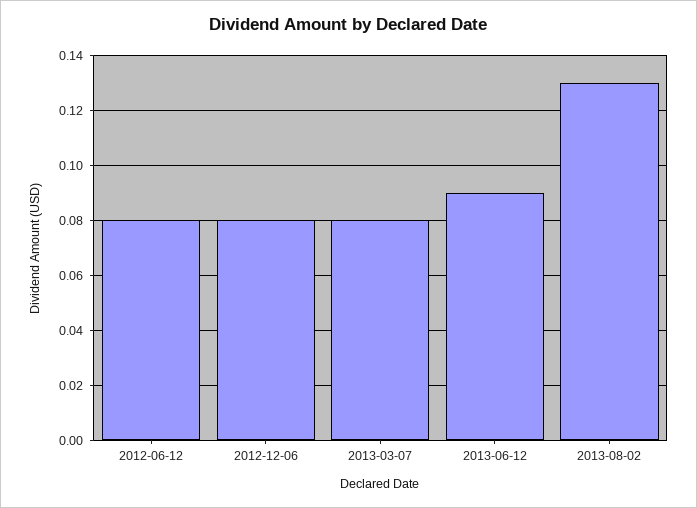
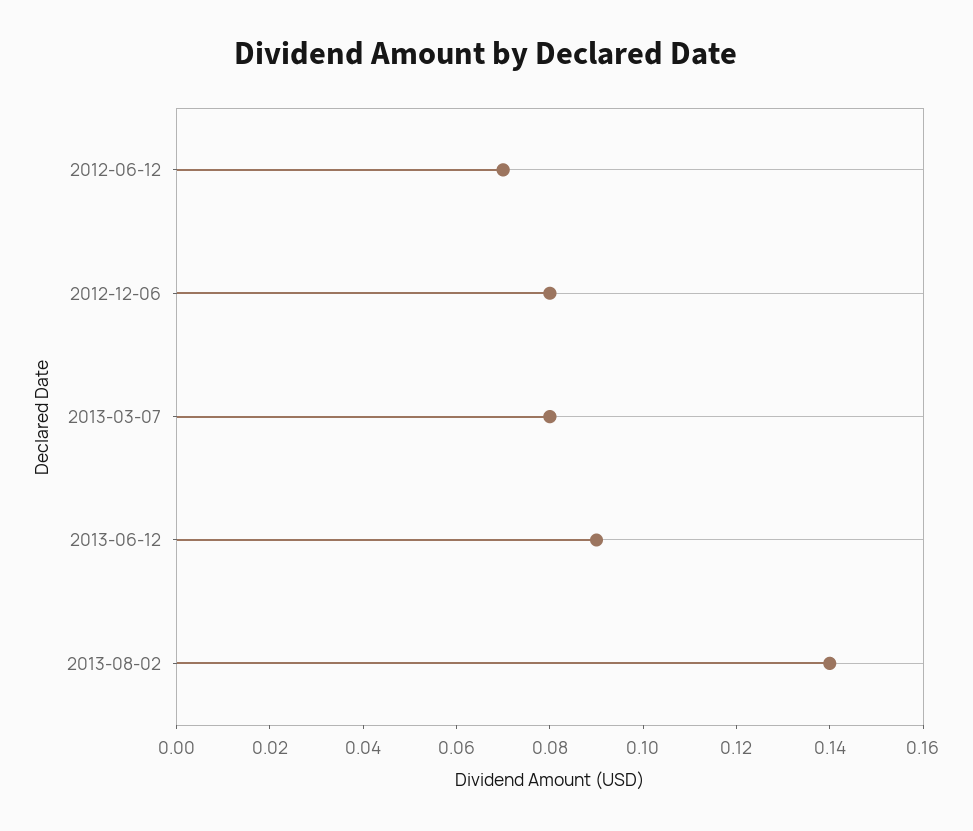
2012-06-12: 0.08 -> 0.07
2013-08-02: 0.13 -> 0.14

